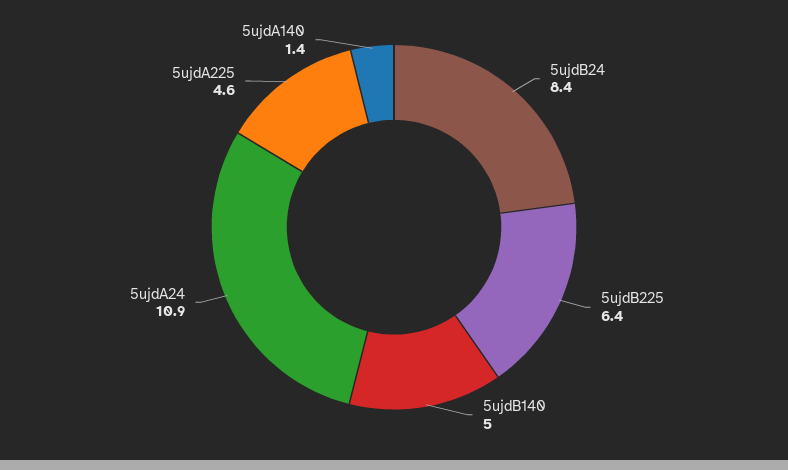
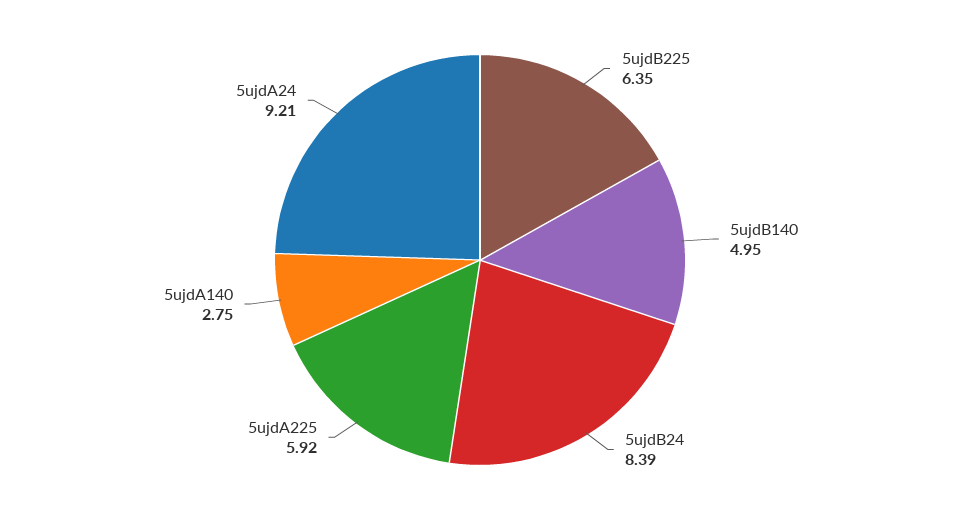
5ujdA24: 10.9 -> 9.21
5ujdA225: 4.6 -> 5.92
5ujdA140: 1.4 -> 2.75

